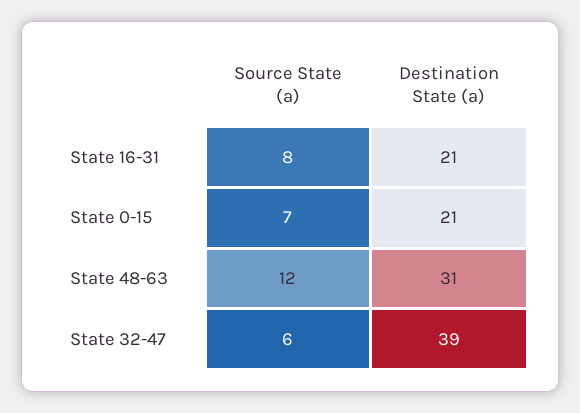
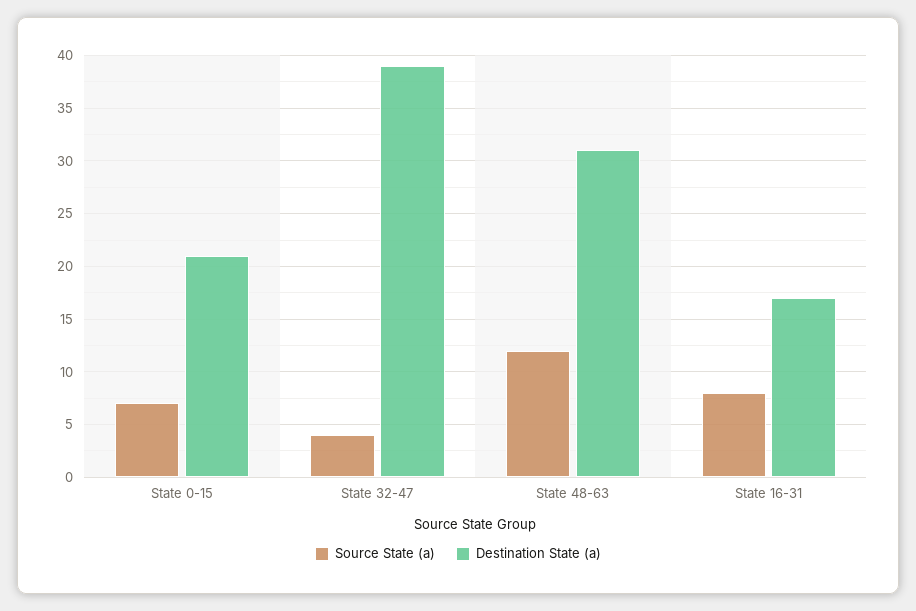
Destination State (a), State 16-31: 21 -> 17
Source State (a), State 32-47: 6 -> 4

